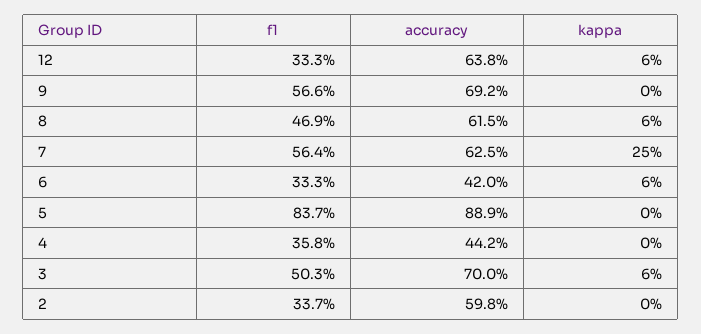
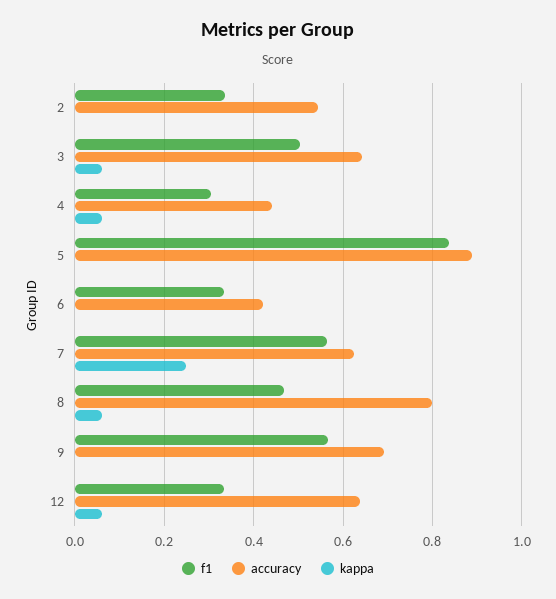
accuracy, 8: 0.615 -> 0.8
kappa, 6: 0.06 -> 0
f1, 4: 0.358 -> 0.3
kappa, 4: 0 -> 0.06
accuracy, 3: 0.7 -> 0.64
accuracy, 2: 0.598 -> 0.54

